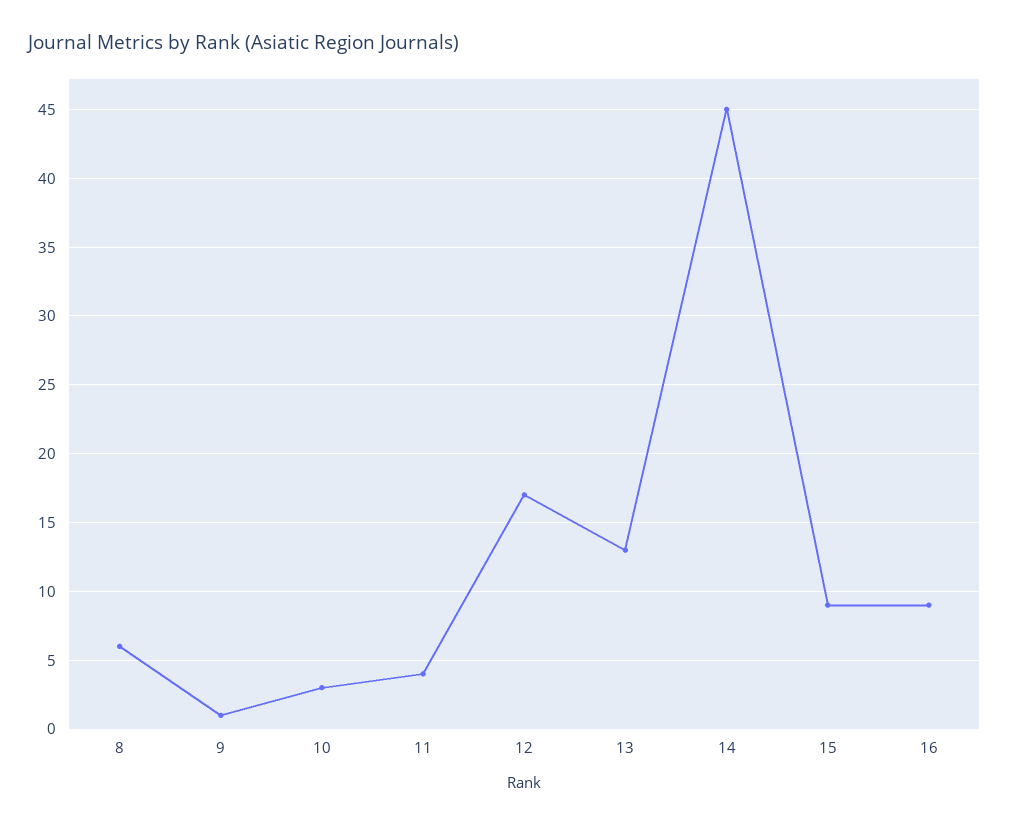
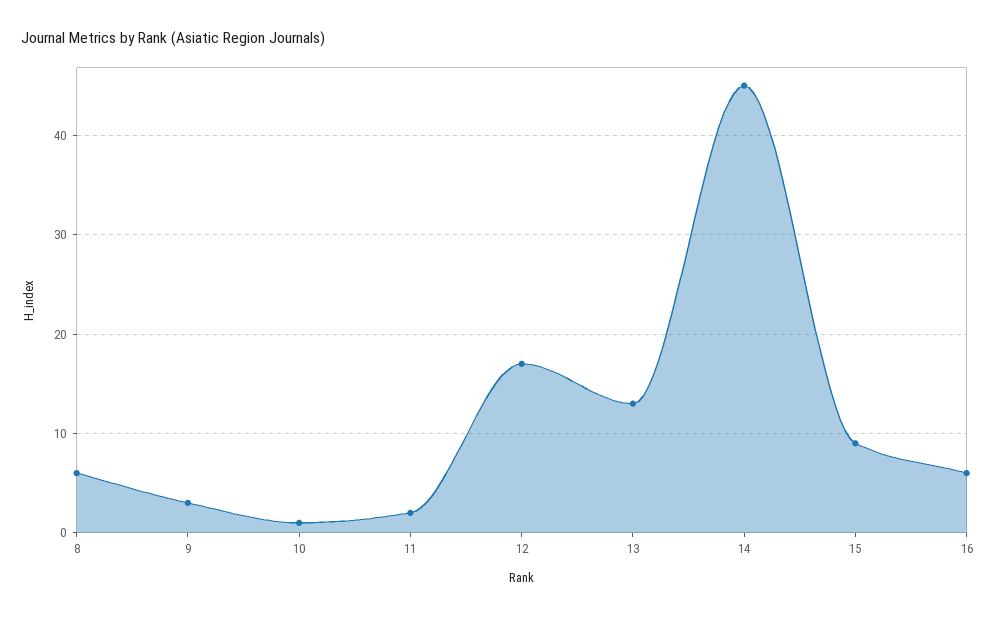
9: 1 -> 3
10: 3 -> 1
11: 4 -> 2
16: 9 -> 6

